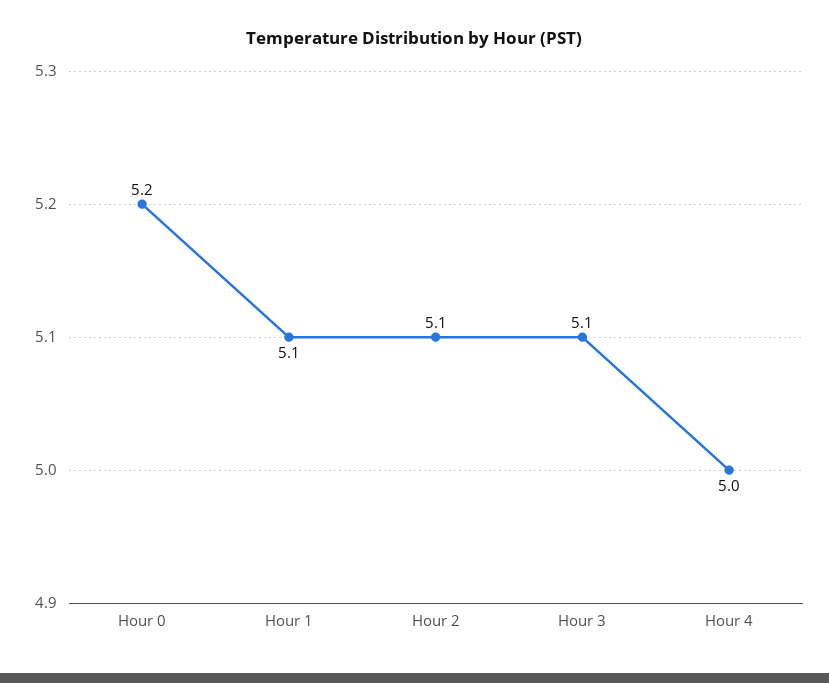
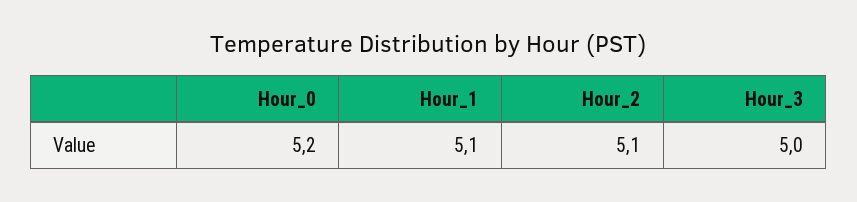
Hour 3: 5.1 -> 5
Hour 4: 5 -> none

